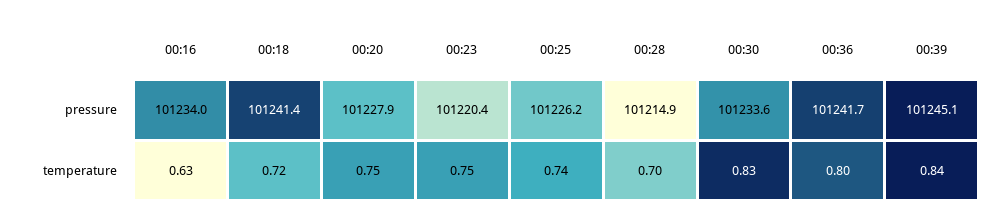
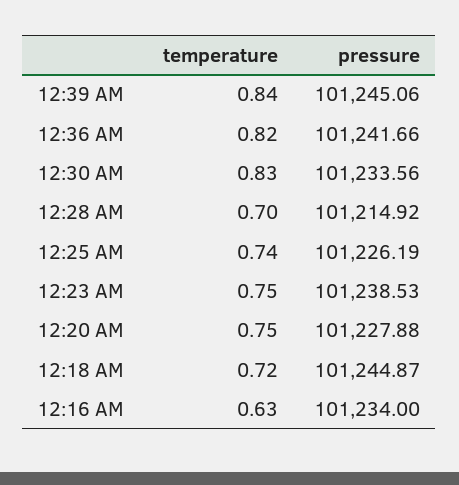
00:18, pressure: 101241.4 -> 101244.87
00:23, pressure: 101220.4 -> 101238.53
00:36, temperature: 0.8 -> 0.82

